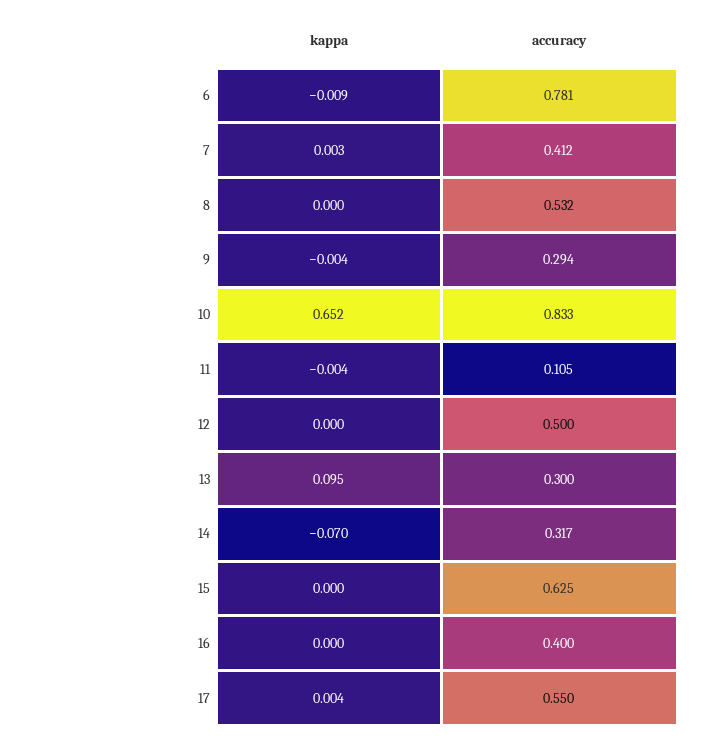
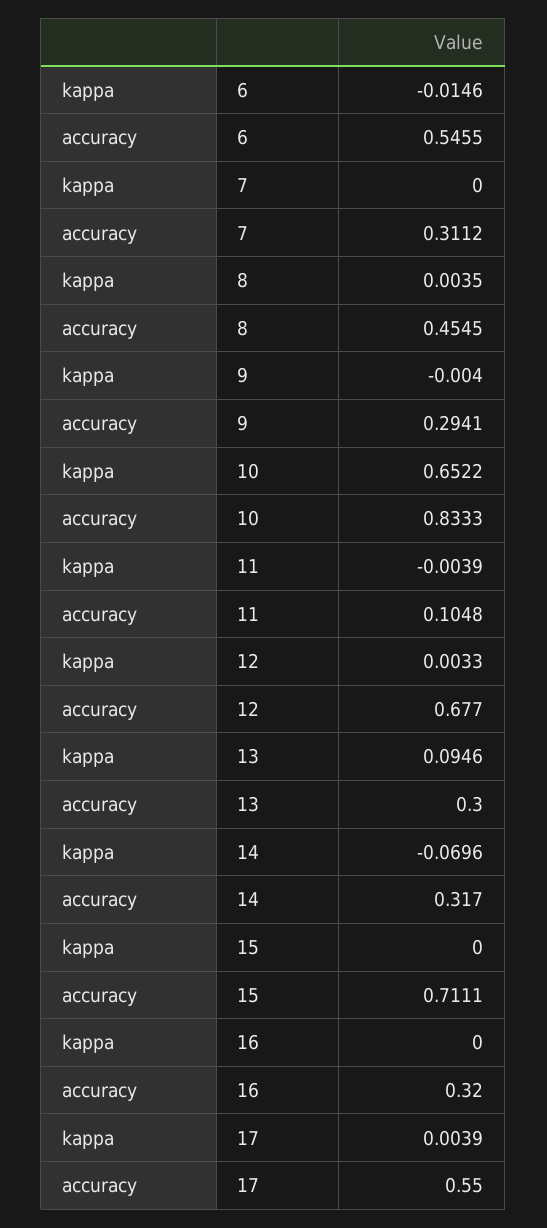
kappa, 6: -0.009 -> -0.0146
accuracy, 6: 0.781 -> 0.5455
kappa, 7: 0.003 -> 0
accuracy, 7: 0.412 -> 0.3112
kappa, 8: 0 -> 0.0035
accuracy, 8: 0.532 -> 0.4545
kappa, 12: 0 -> 0.0033
accuracy, 12: 0.5 -> 0.677
accuracy, 15: 0.625 -> 0.7111
accuracy, 16: 0.4 -> 0.32

